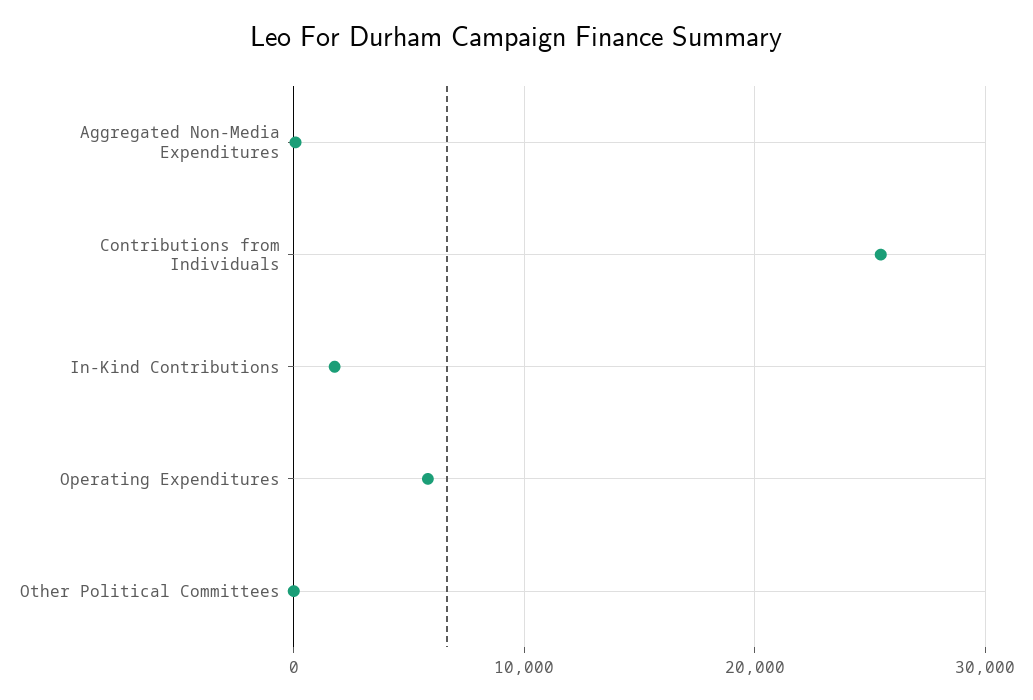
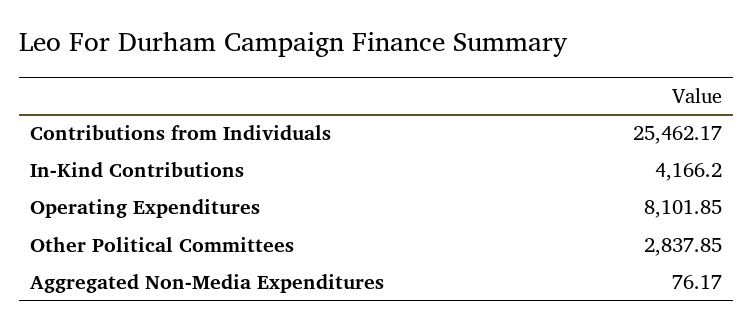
In-Kind Contributions: 2000 -> 4166.2
Operating Expenditures: 6000 -> 8101.85
Other Political Committees: 0 -> 2837.85

